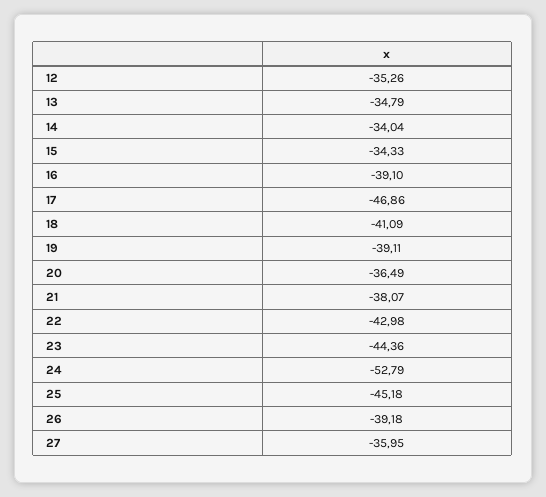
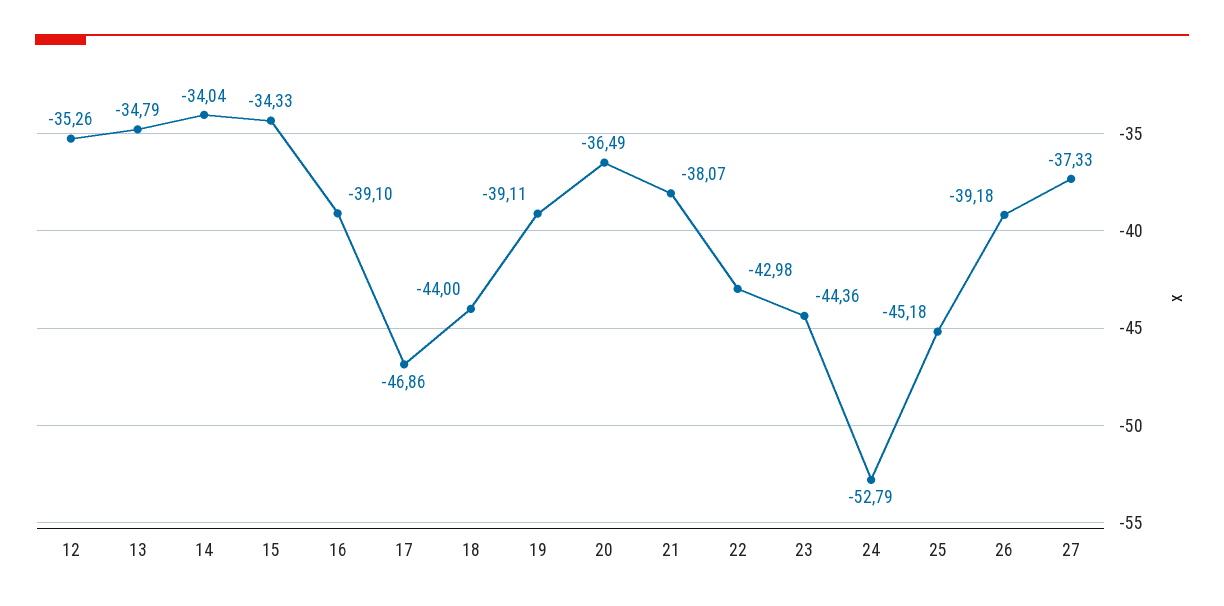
18: -41.09 -> -44
27: -35.95 -> -37.33

